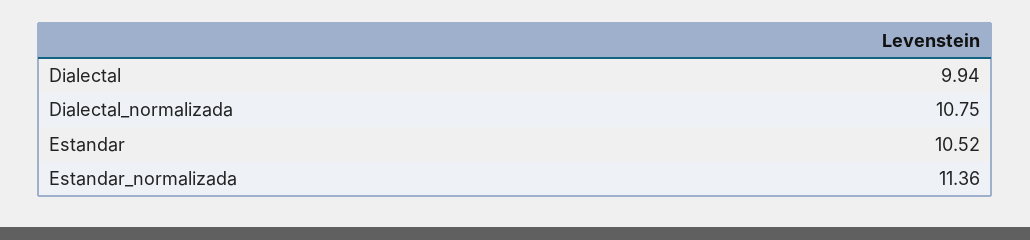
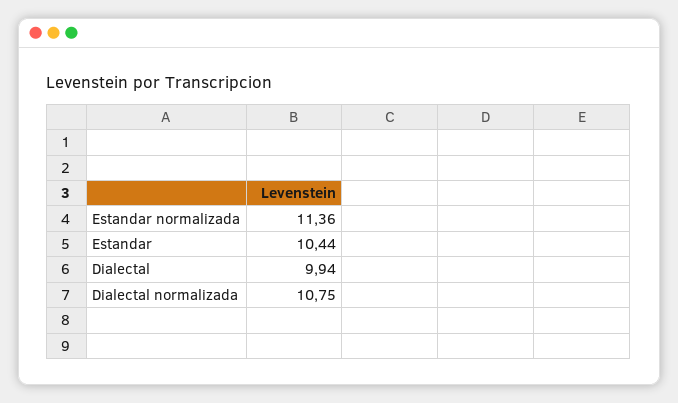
Estandar: 10.52 -> 10.44

